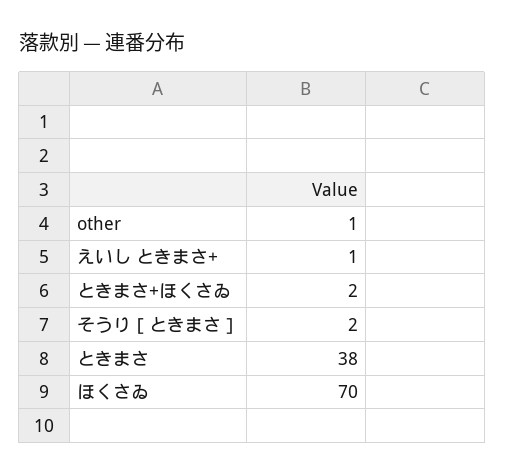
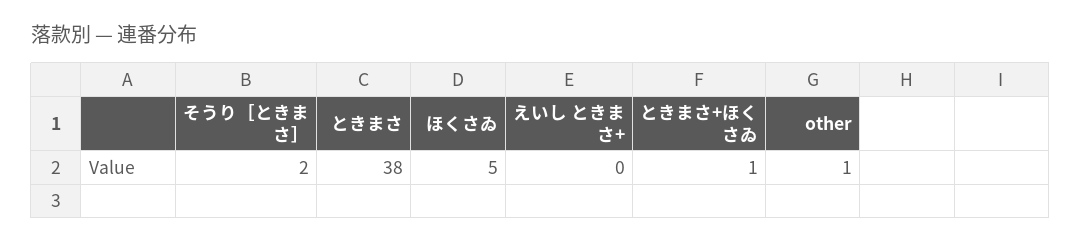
えいし ときまさ+: 1 -> 0
ときまさ+ほくさゐ: 2 -> 1
ほくさゐ: 70 -> 5

